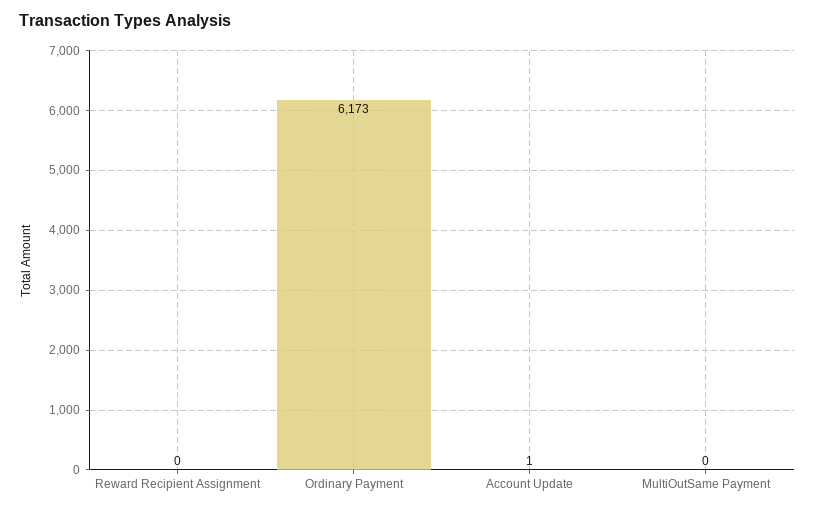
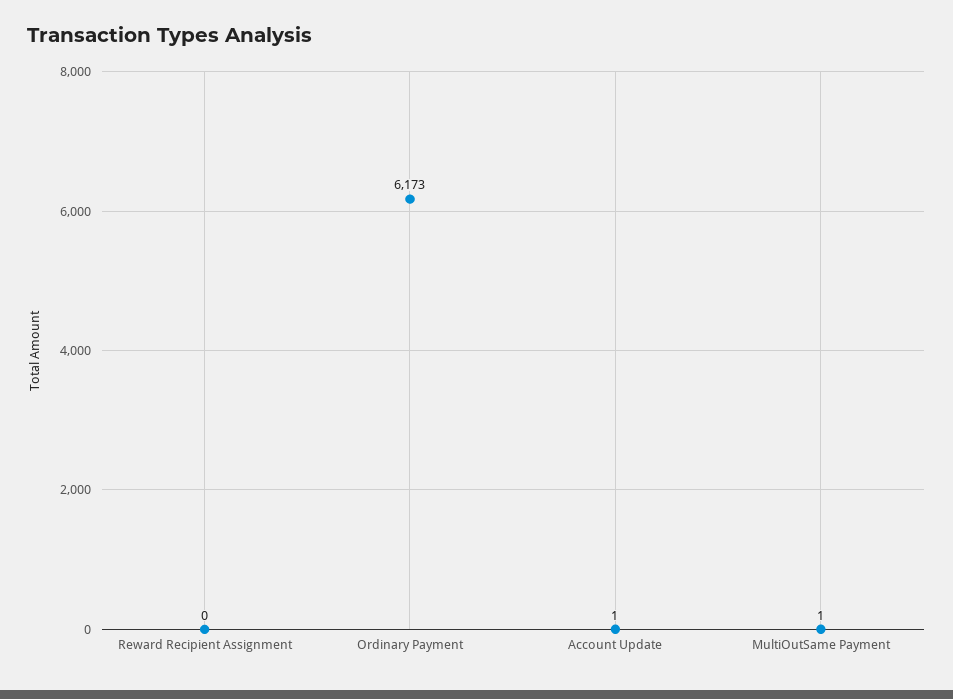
MultiOutSame Payment: 0 -> 1

